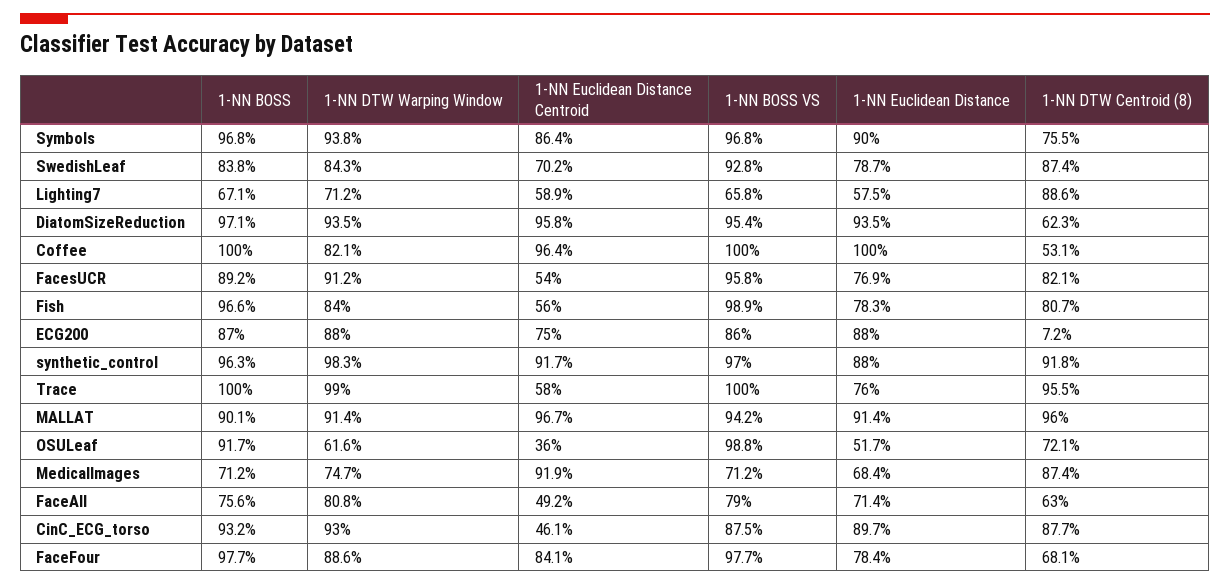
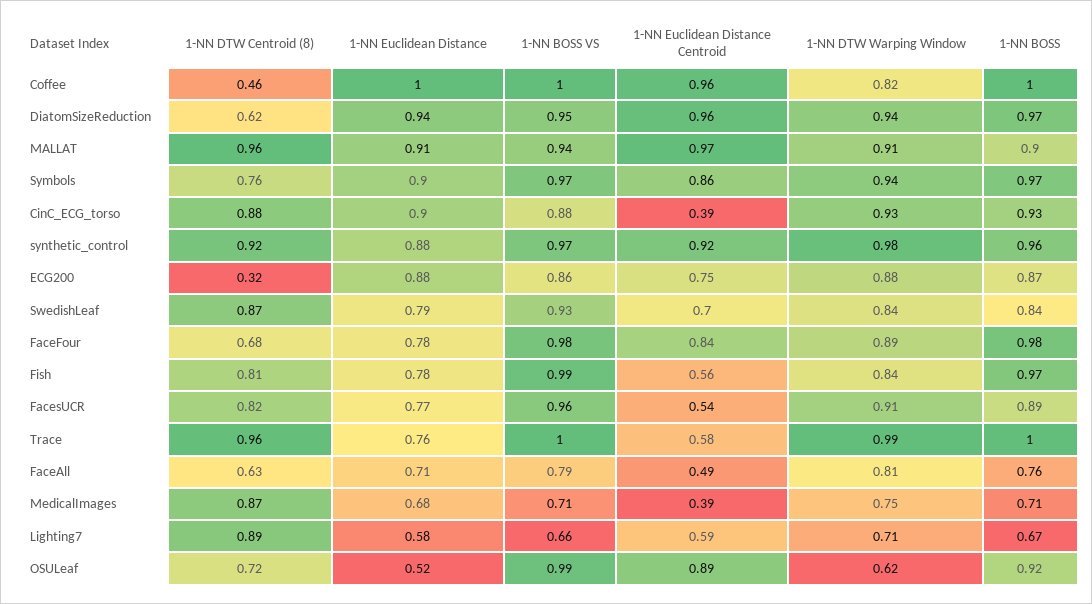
1-NN DTW Centroid (8), Coffee: 0.531 -> 0.46
1-NN DTW Centroid (8), ECG200: 0.072 -> 0.32
1-NN Euclidean Distance Centroid, OSULeaf: 0.36 -> 0.89
1-NN Euclidean Distance Centroid, MedicalImages: 0.919 -> 0.39
1-NN Euclidean Distance Centroid, CinC_ECG_torso: 0.461 -> 0.39

